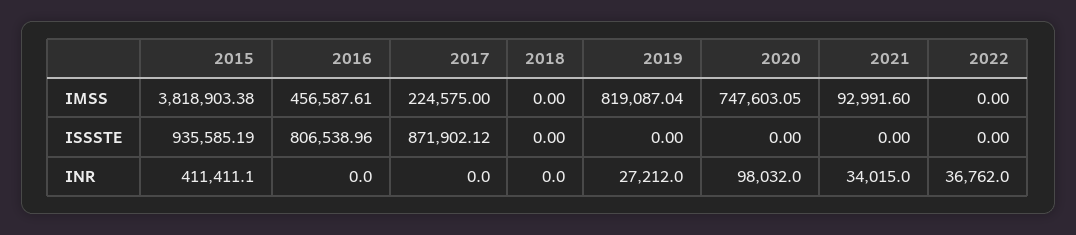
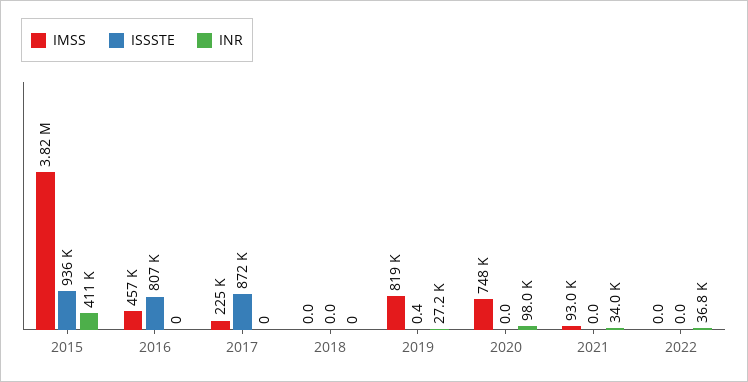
ISSSTE, 2019: 0 -> 0.4

